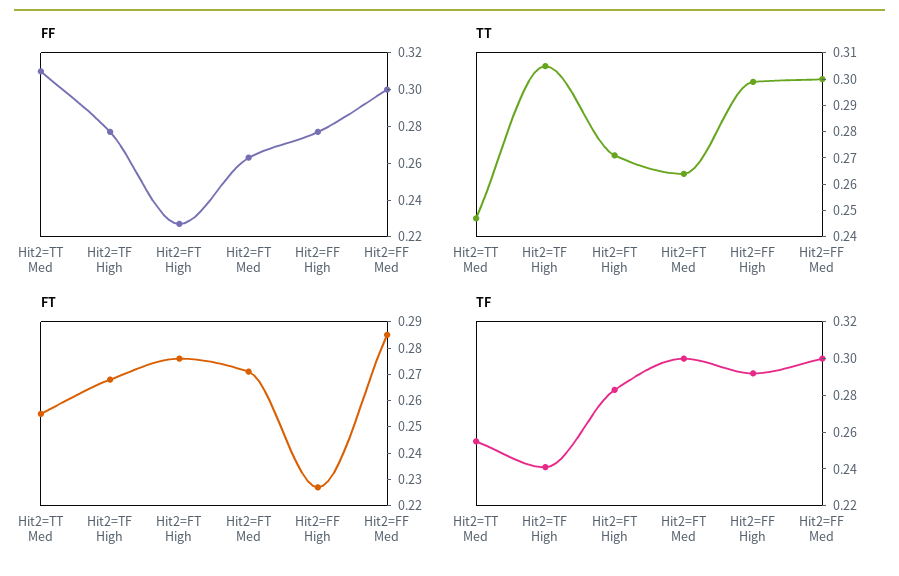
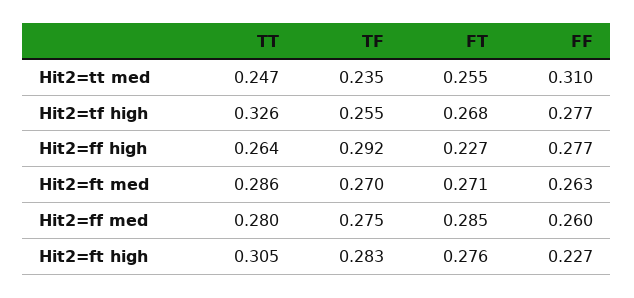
FF, Hit2=FF Med: 0.3 -> 0.26
TT, Hit2=TF High: 0.305 -> 0.326
TT, Hit2=FT High: 0.27 -> 0.305
TT, Hit2=FT Med: 0.265 -> 0.286
TT, Hit2=FF High: 0.3 -> 0.264
TT, Hit2=FF Med: 0.3 -> 0.28
TF, Hit2=TT Med: 0.255 -> 0.235
TF, Hit2=TF High: 0.24 -> 0.255
TF, Hit2=FT Med: 0.3 -> 0.27
TF, Hit2=FF Med: 0.3 -> 0.275

